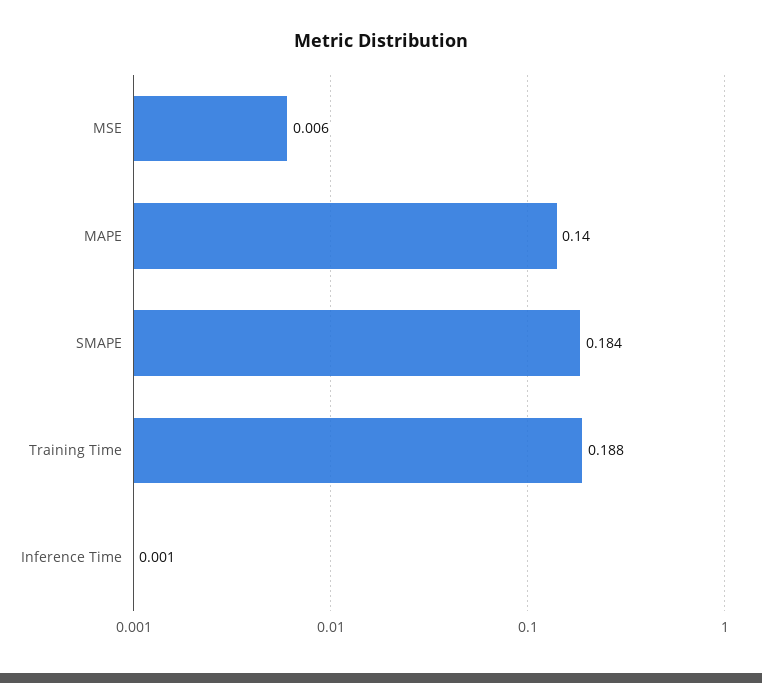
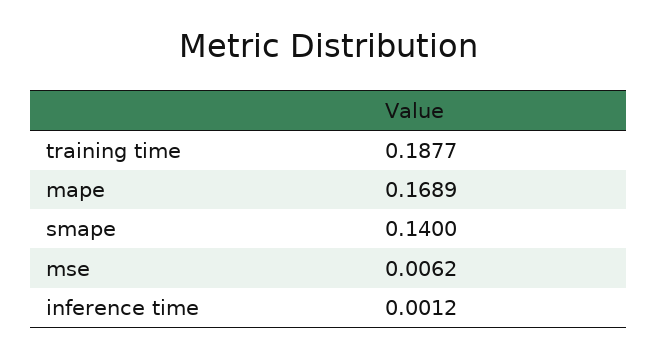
MAPE: 0.14 -> 0.1689
SMAPE: 0.184 -> 0.14

